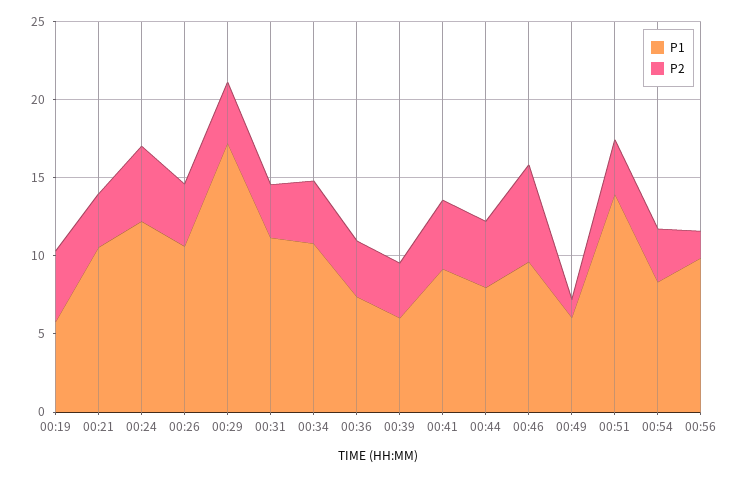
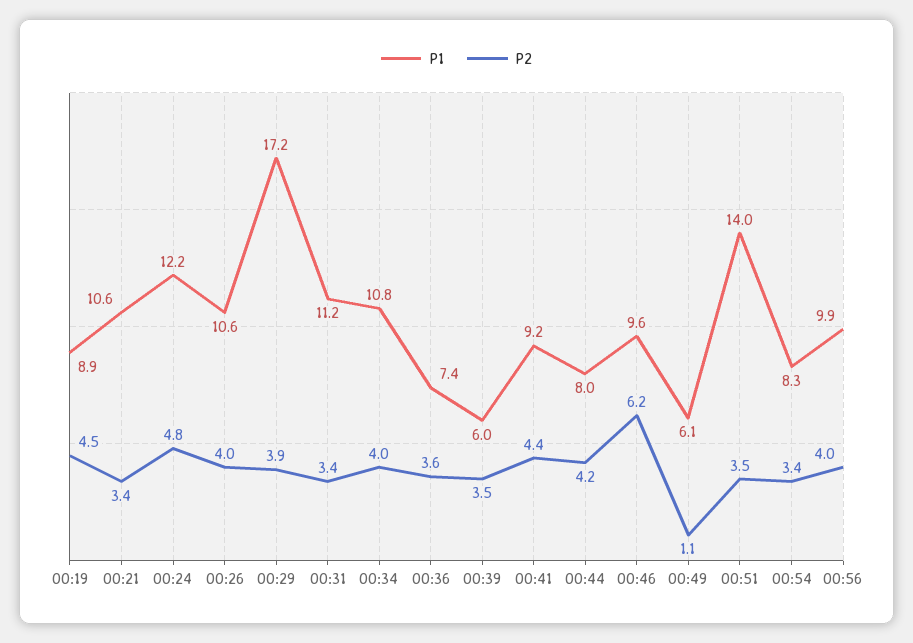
P1, 00:19: 6 -> 8.9
P2, 00:56: 2 -> 4

